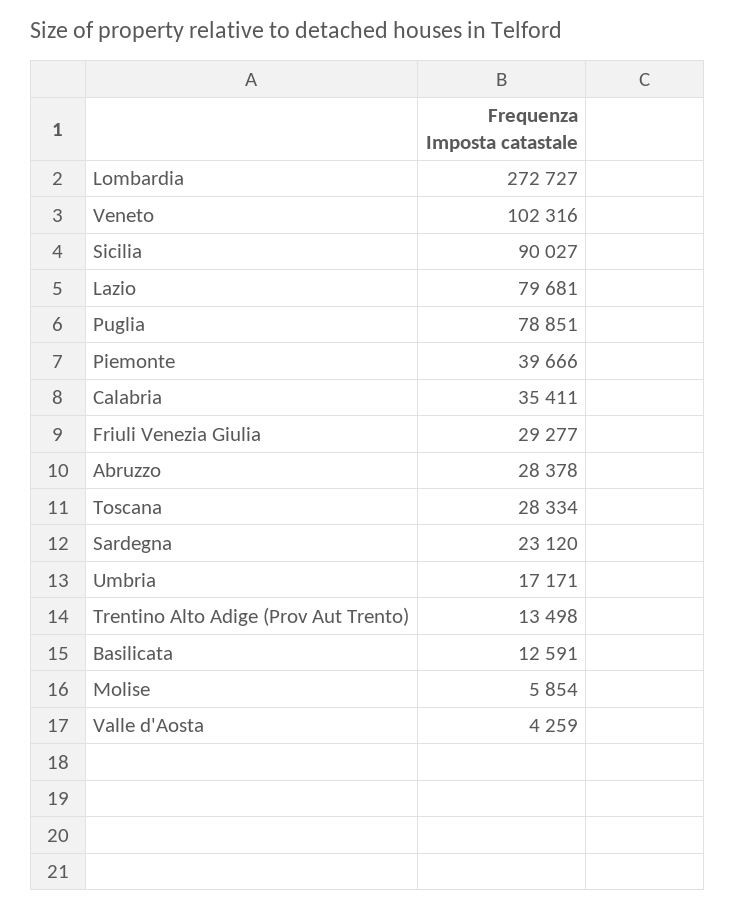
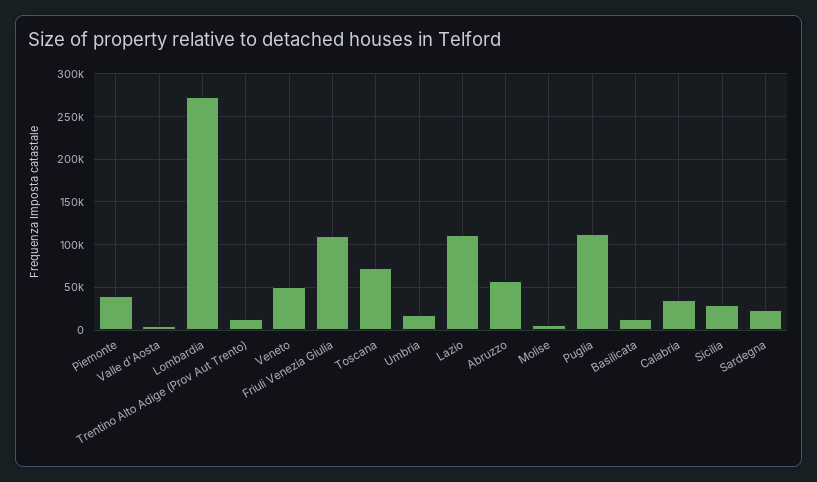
Veneto: 102316 -> 50000
Sicilia: 90027 -> 30000
Lazio: 79681 -> 110000
Puglia: 78851 -> 110000
Friuli Venezia Giulia: 29277 -> 110000
Abruzzo: 28378 -> 60000
Toscana: 28334 -> 70000

